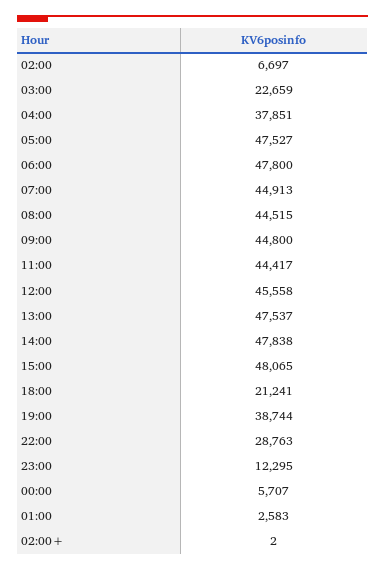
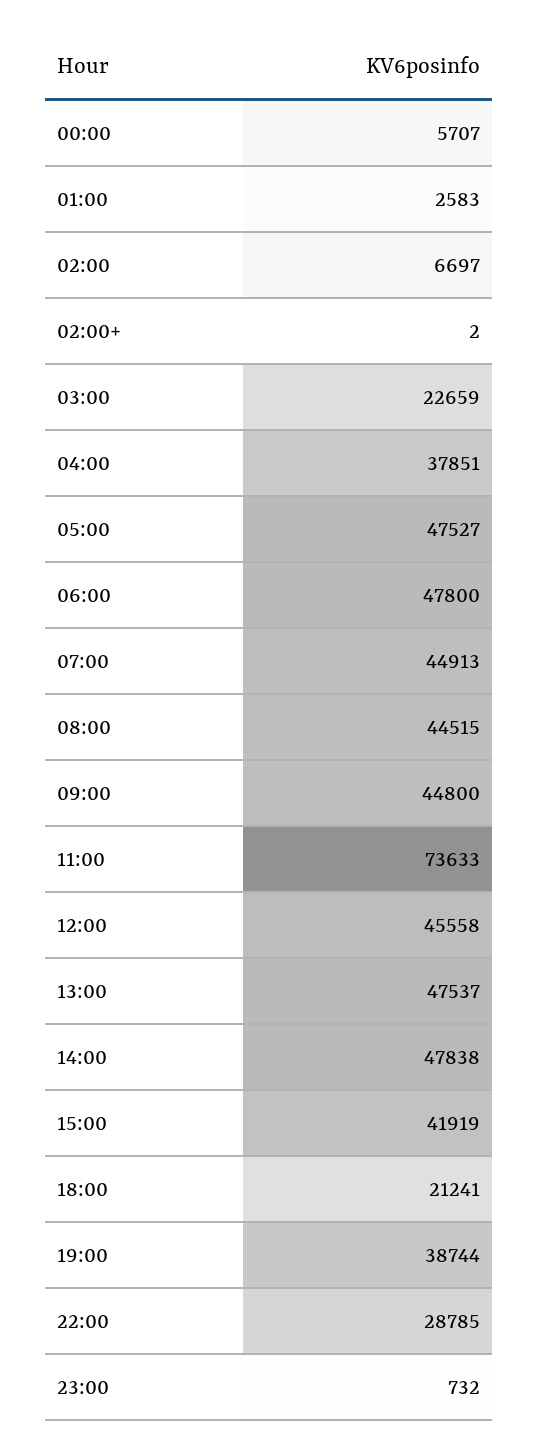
11:00: 44417 -> 73633
15:00: 48065 -> 41919
22:00: 28763 -> 28785
23:00: 12295 -> 732

